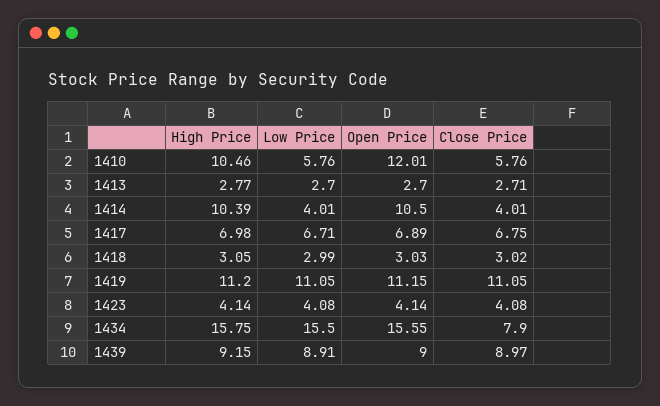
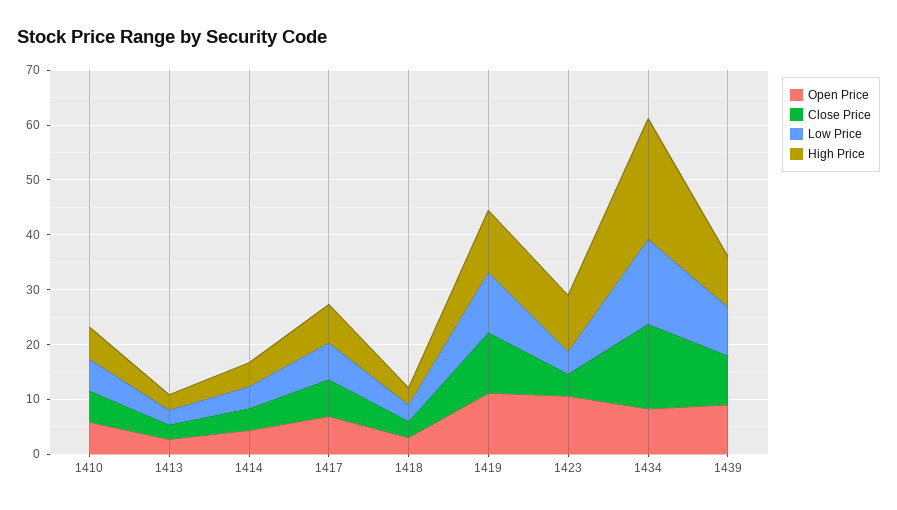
High Price, 1410: 10.46 -> 6
Open Price, 1410: 12.01 -> 6
High Price, 1414: 10.39 -> 4
Open Price, 1414: 10.5 -> 4
High Price, 1423: 4.14 -> 10
Open Price, 1423: 4.14 -> 10
High Price, 1434: 15.75 -> 22
Open Price, 1434: 15.55 -> 8
Close Price, 1434: 7.9 -> 16

